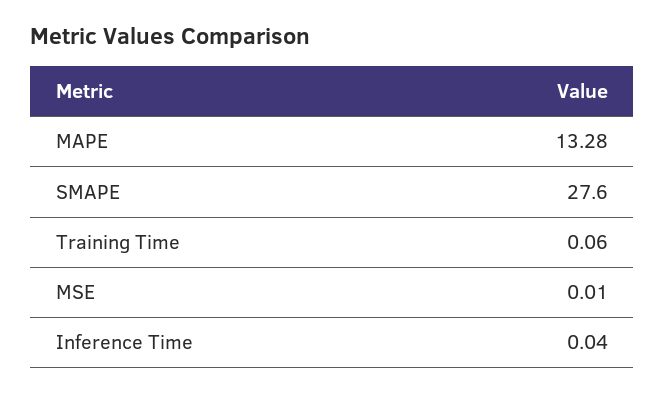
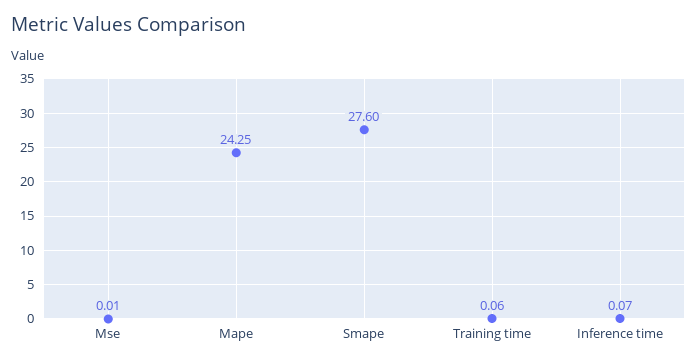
MAPE: 13.28 -> 24.25
Inference Time: 0.04 -> 0.07

